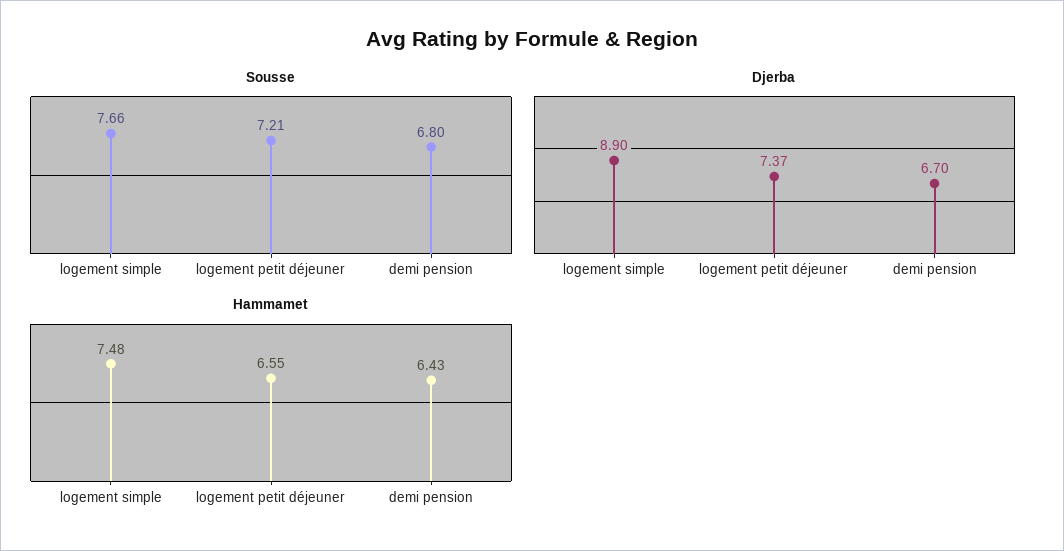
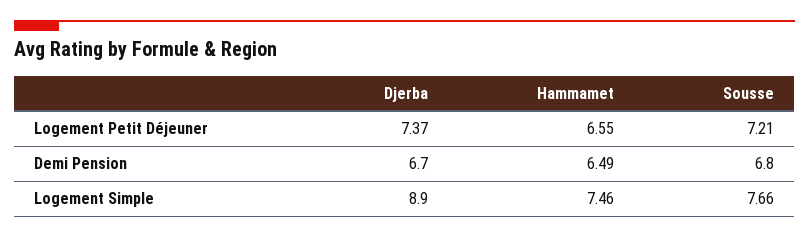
Hammamet, logement simple: 7.48 -> 7.46
Hammamet, demi pension: 6.43 -> 6.49

